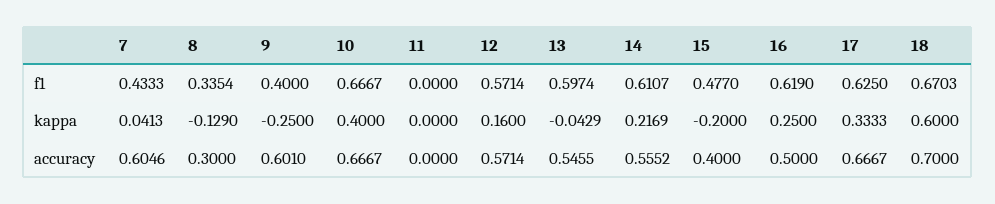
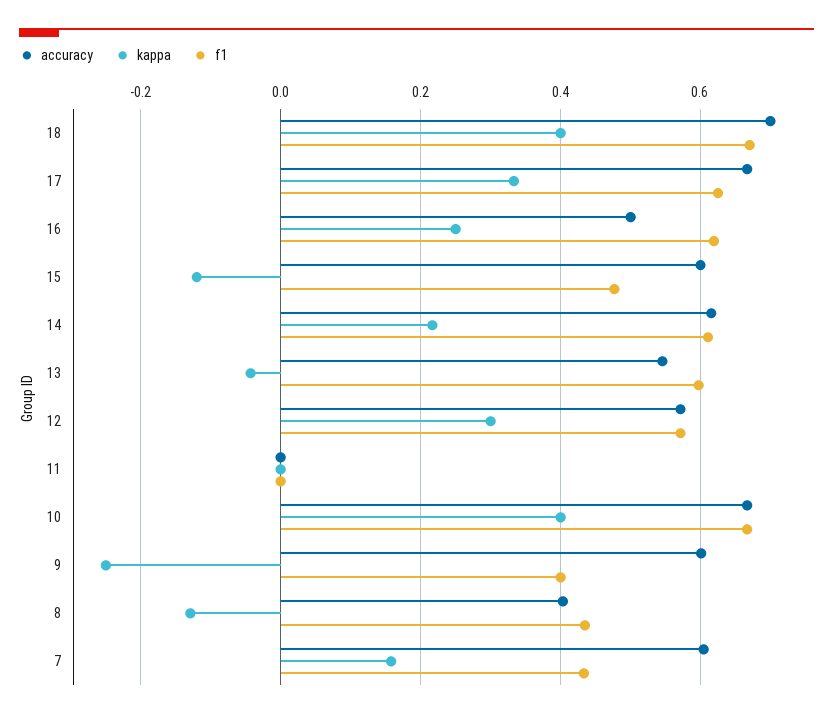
f1, 8: 0.3354 -> 0.44
kappa, 7: 0.0413 -> 0.16
kappa, 12: 0.16 -> 0.3
kappa, 15: -0.2 -> -0.12
kappa, 18: 0.6 -> 0.4
accuracy, 8: 0.3 -> 0.4
accuracy, 14: 0.5552 -> 0.62
accuracy, 15: 0.4 -> 0.6

